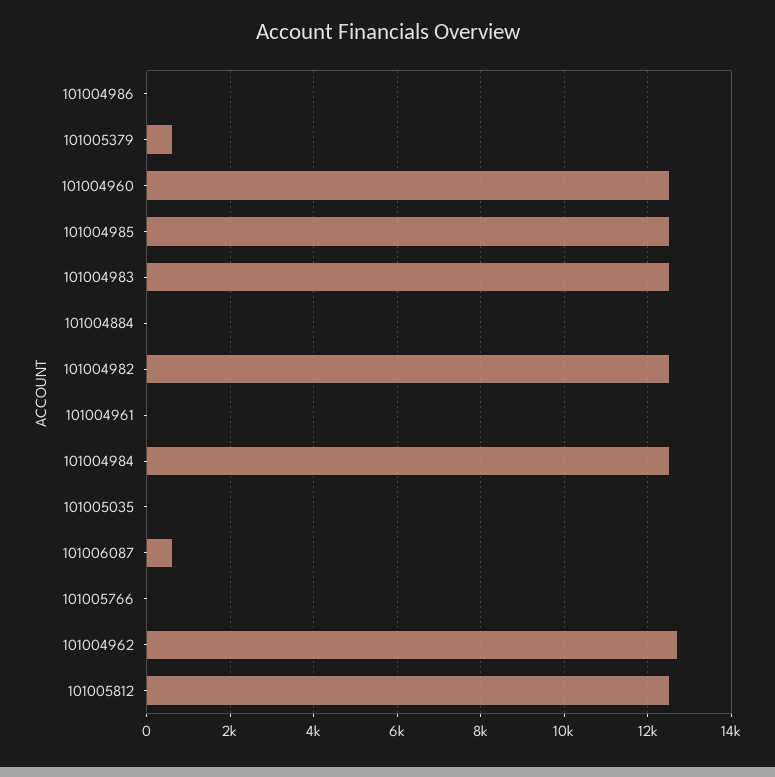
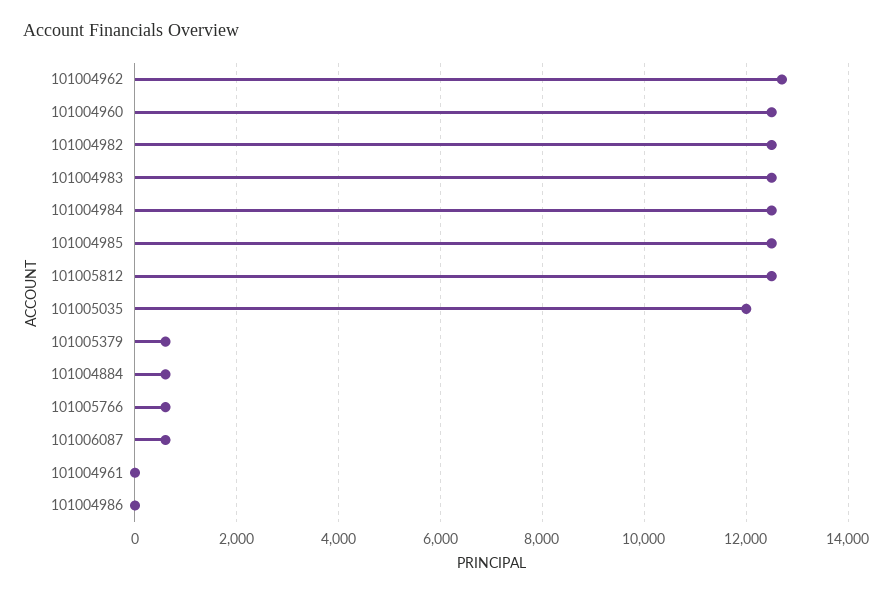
101004884: 0 -> 600
101005035: 0 -> 12000
101005766: 0 -> 600

